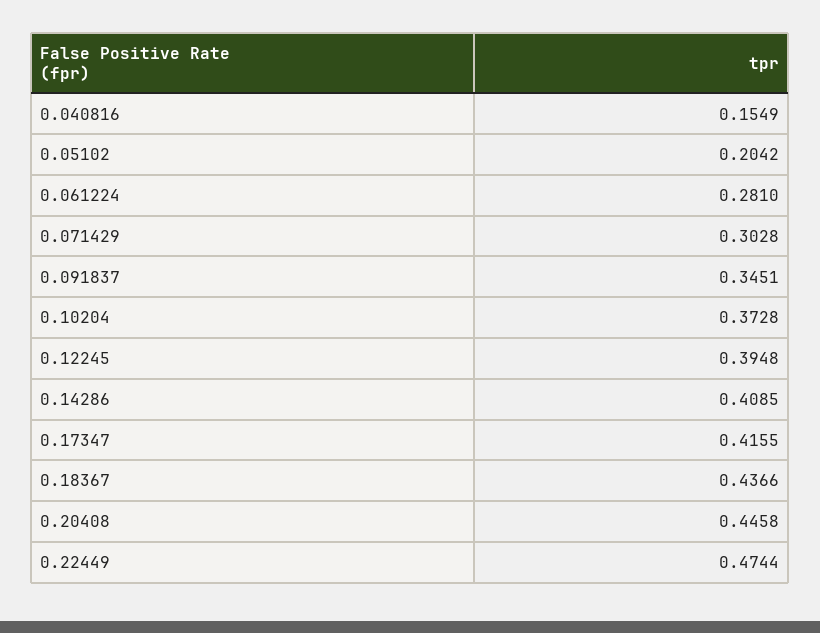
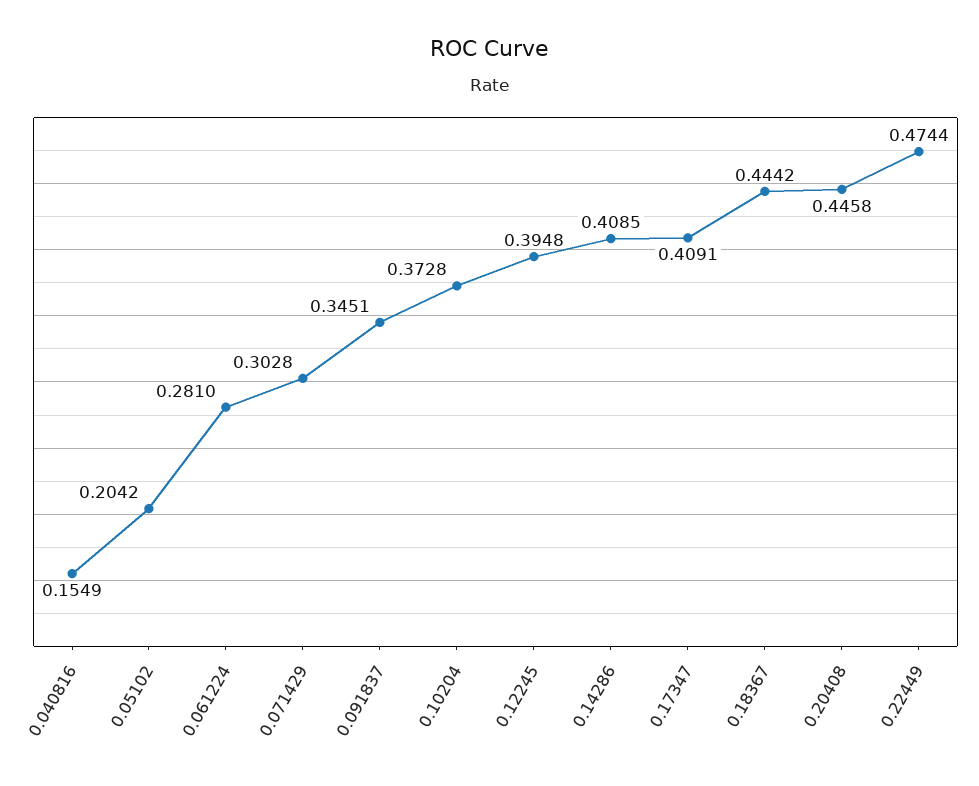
0.17347: 0.4155 -> 0.4091
0.18367: 0.4366 -> 0.4442

